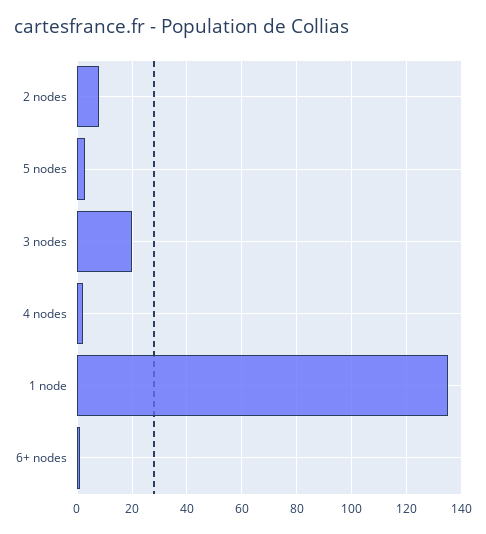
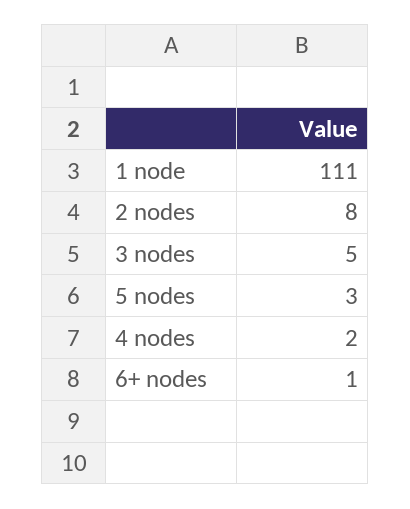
3 nodes: 20 -> 5
1 node: 135 -> 111

